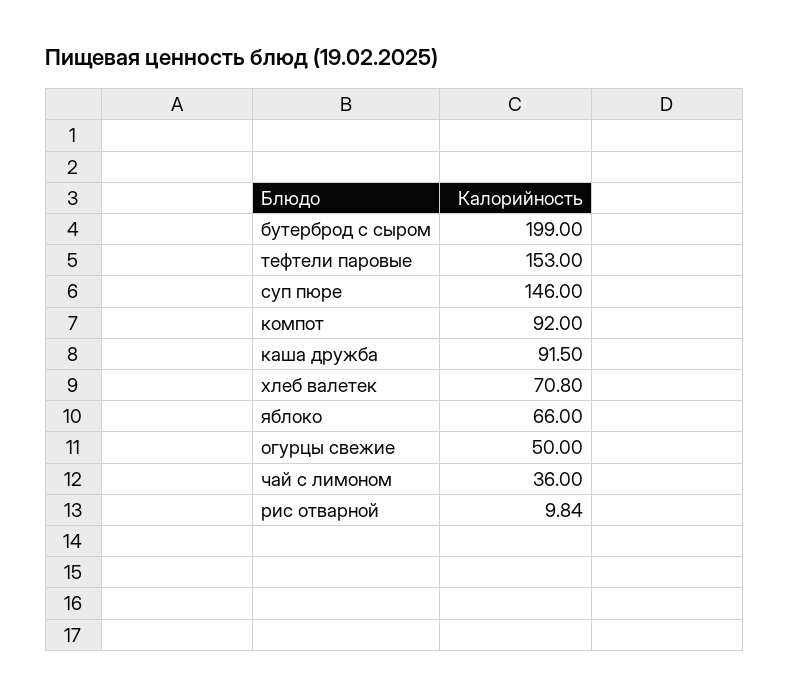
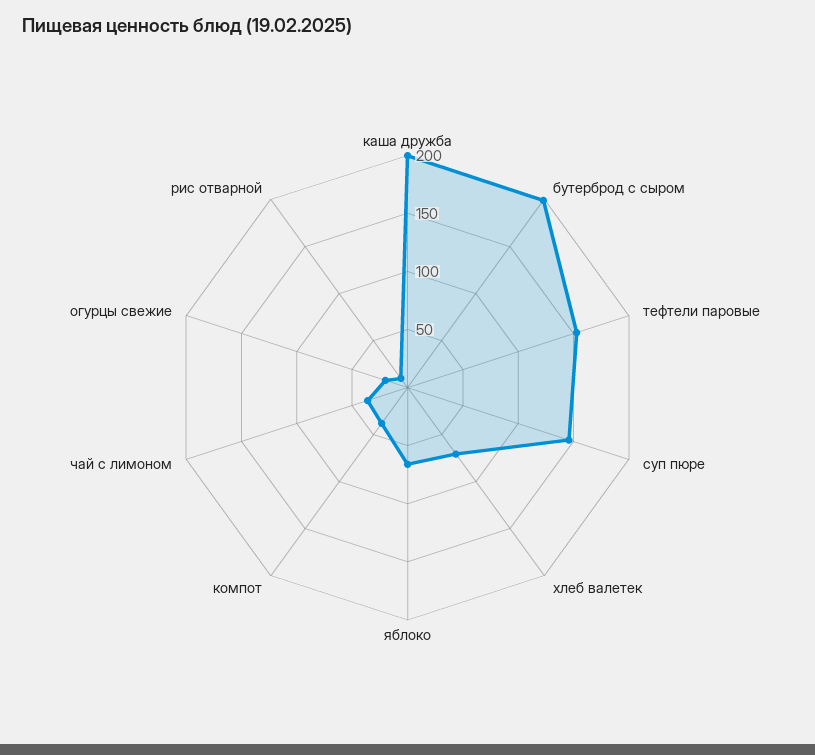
компот: 92 -> 40
каша дружба: 91.5 -> 200
огурцы свежие: 50 -> 20

